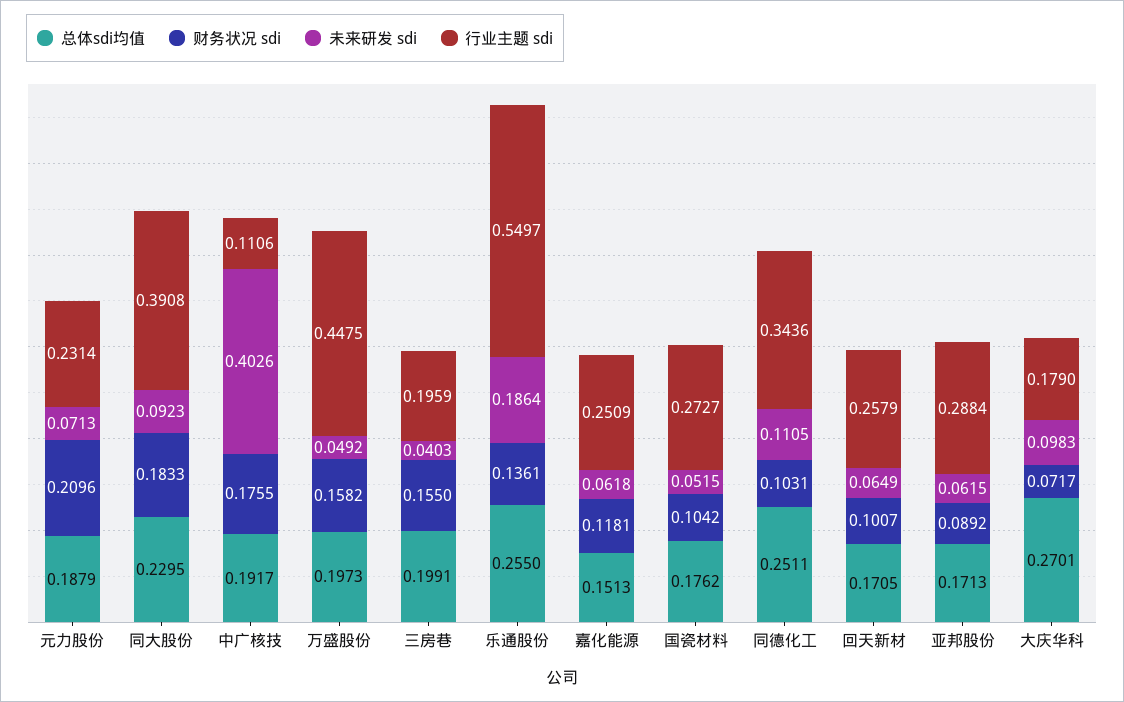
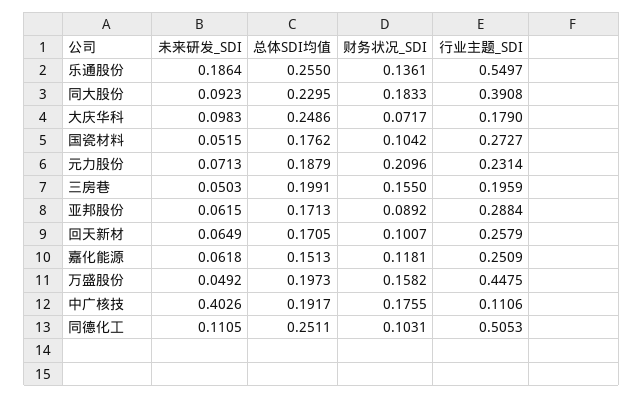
未来研发 sdi, 三房巷: 0.0403 -> 0.0503
行业主题 sdi, 同德化工: 0.3436 -> 0.5053
总体sdi均值, 大庆华科: 0.2701 -> 0.2486

